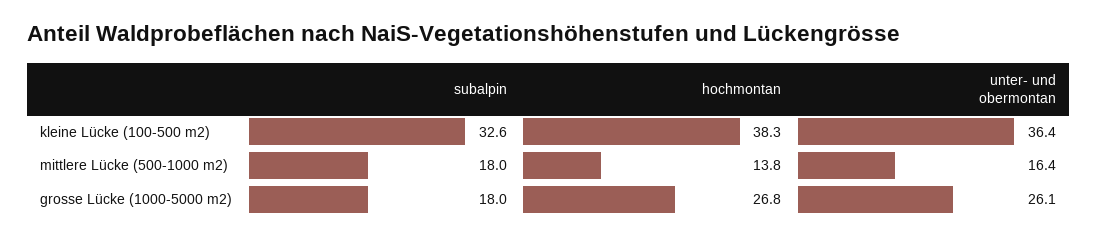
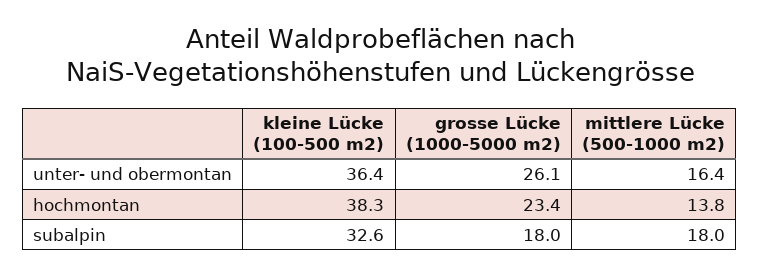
hochmontan, grosse Lücke (1000-5000 m2): 26.8 -> 23.4

